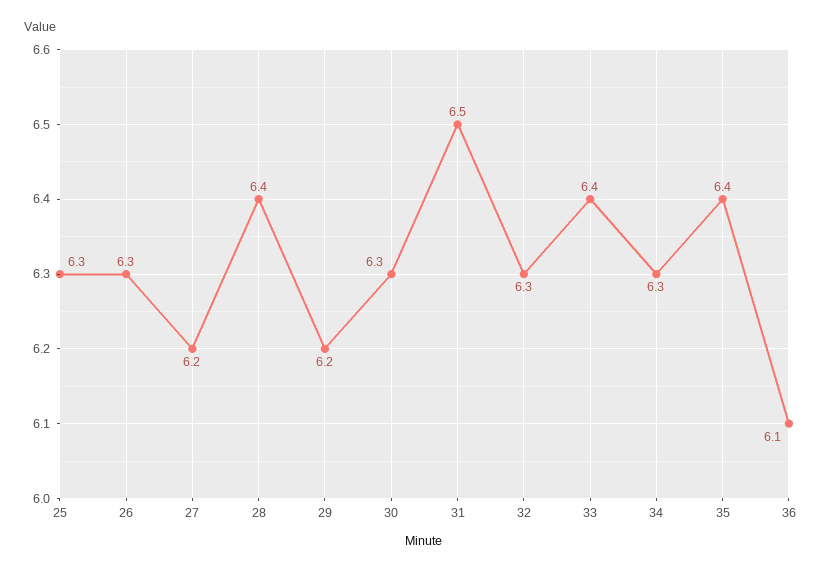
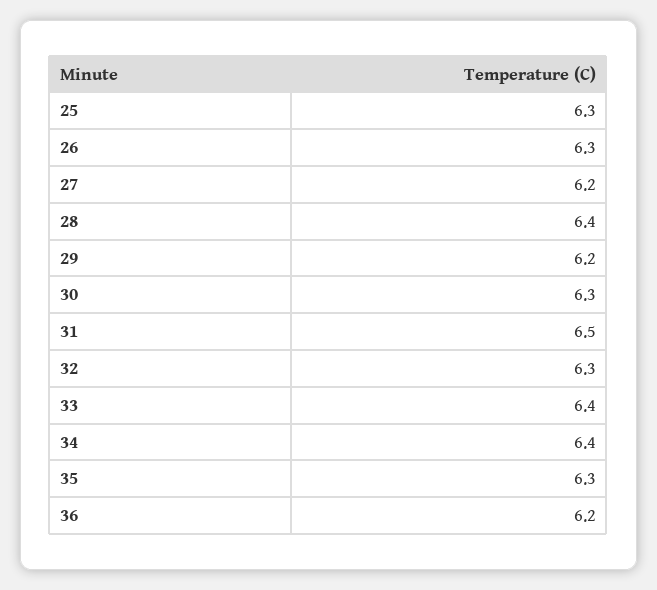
34: 6.3 -> 6.4
35: 6.4 -> 6.3
36: 6.1 -> 6.2

